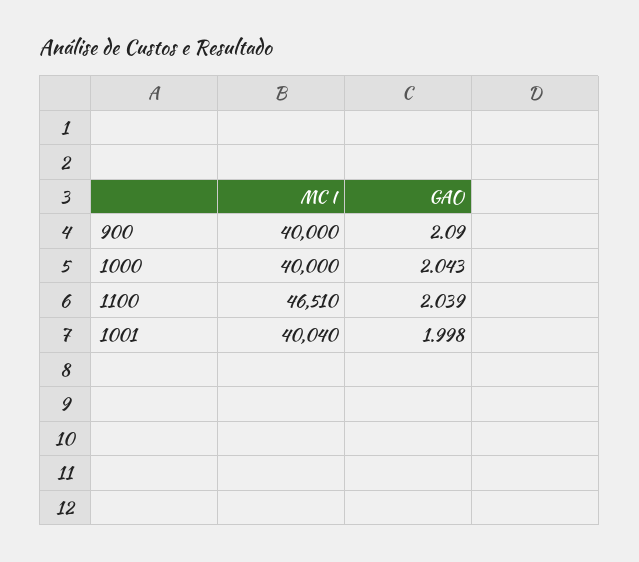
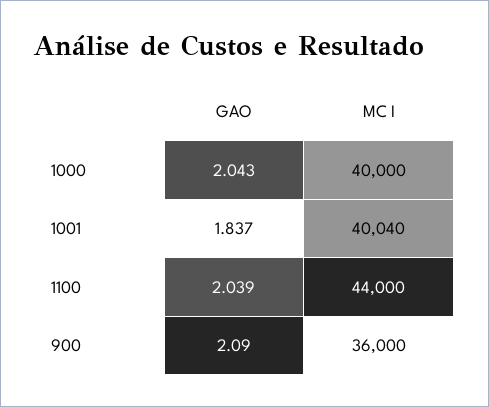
MC I, 900: 40000 -> 36000
MC I, 1100: 46510 -> 44000
GAO, 1001: 1.998 -> 1.837

